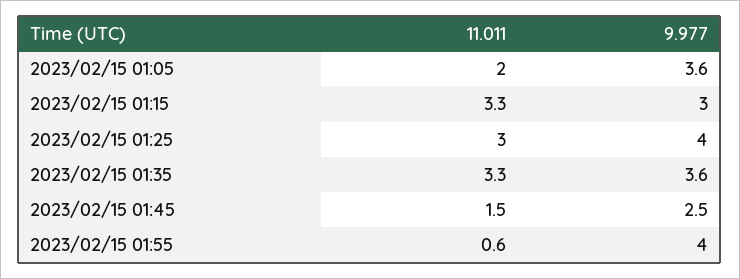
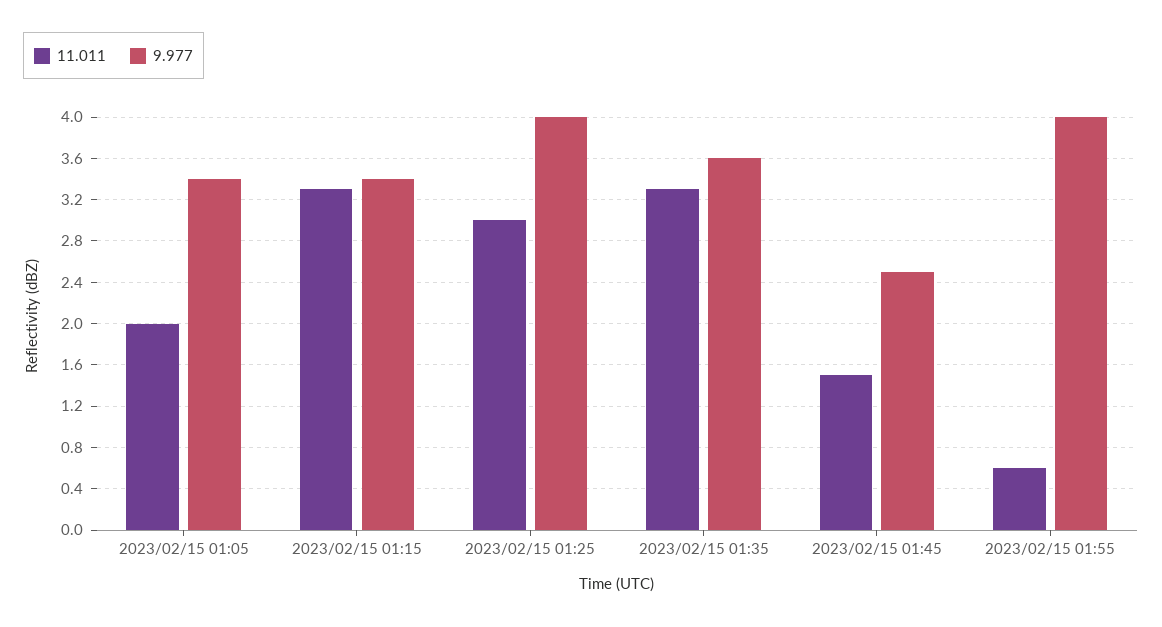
9.977, 2023/02/15 01:05: 3.6 -> 3.4
9.977, 2023/02/15 01:15: 3 -> 3.4

